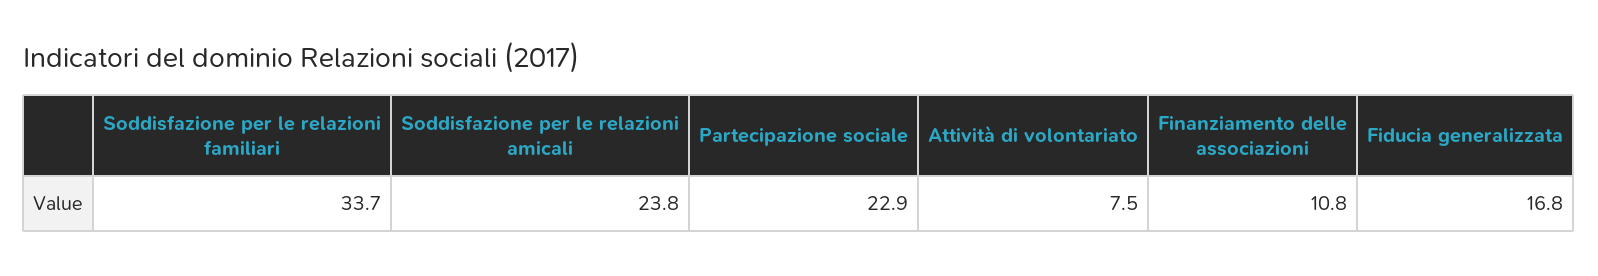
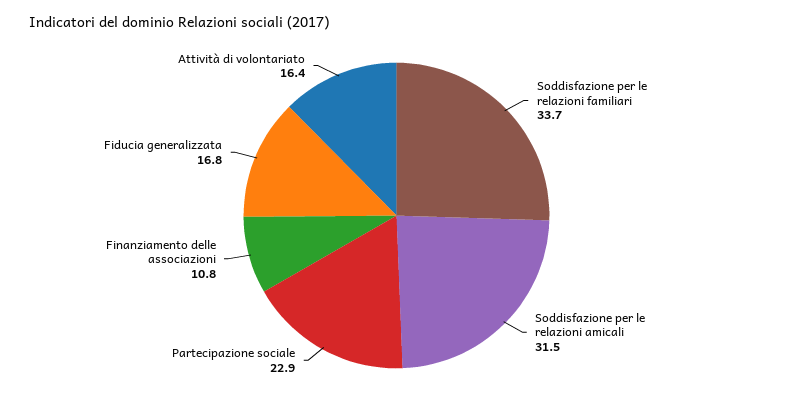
Soddisfazione per le relazioni amicali: 23.8 -> 31.5
Attività di volontariato: 7.5 -> 16.4

